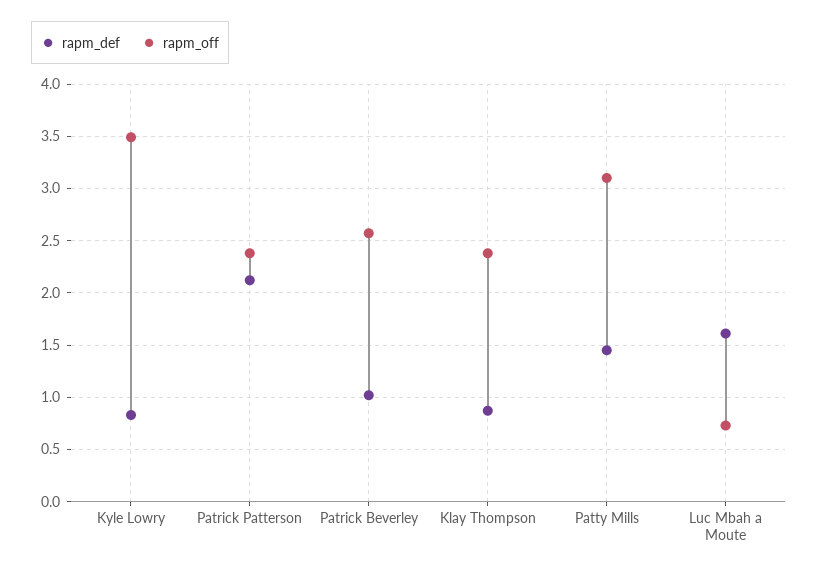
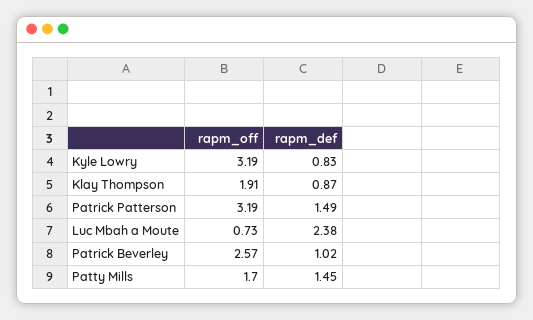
rapm_off, Kyle Lowry: 3.5 -> 3.19
rapm_def, Patrick Patterson: 2.1 -> 1.49
rapm_off, Patrick Patterson: 2.4 -> 3.19
rapm_off, Klay Thompson: 2.4 -> 1.91
rapm_off, Patty Mills: 3.1 -> 1.7
rapm_def, Luc Mbah a Moute: 1.6 -> 2.38

